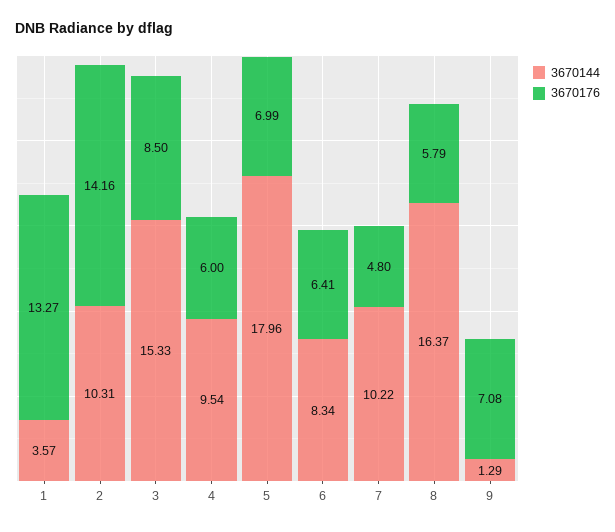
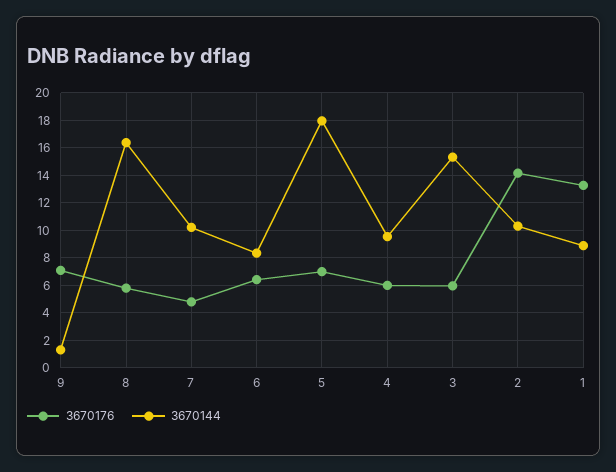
3670144, 1: 3.57 -> 9
3670176, 3: 8.5 -> 6

